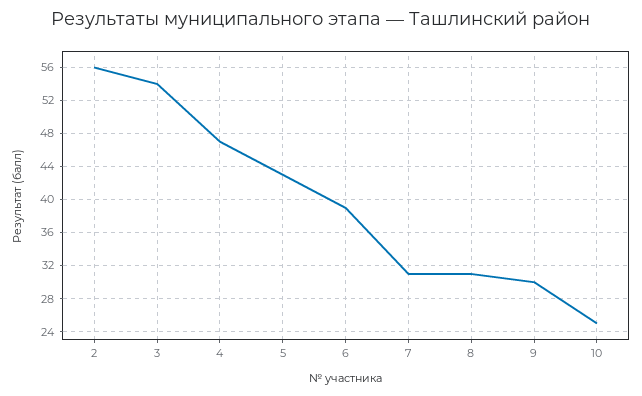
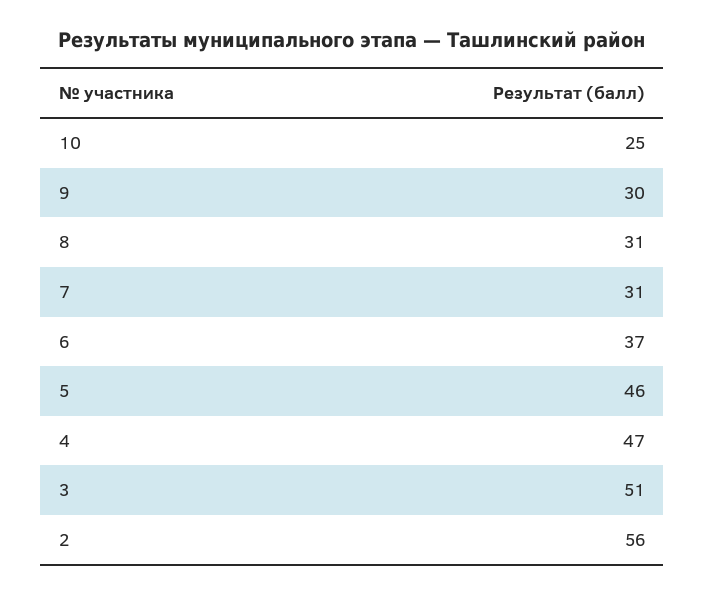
3: 54 -> 51
5: 43 -> 46
6: 39 -> 37

